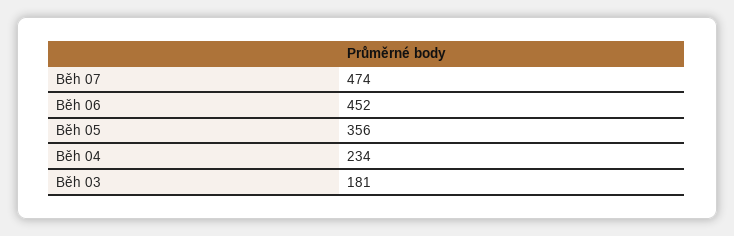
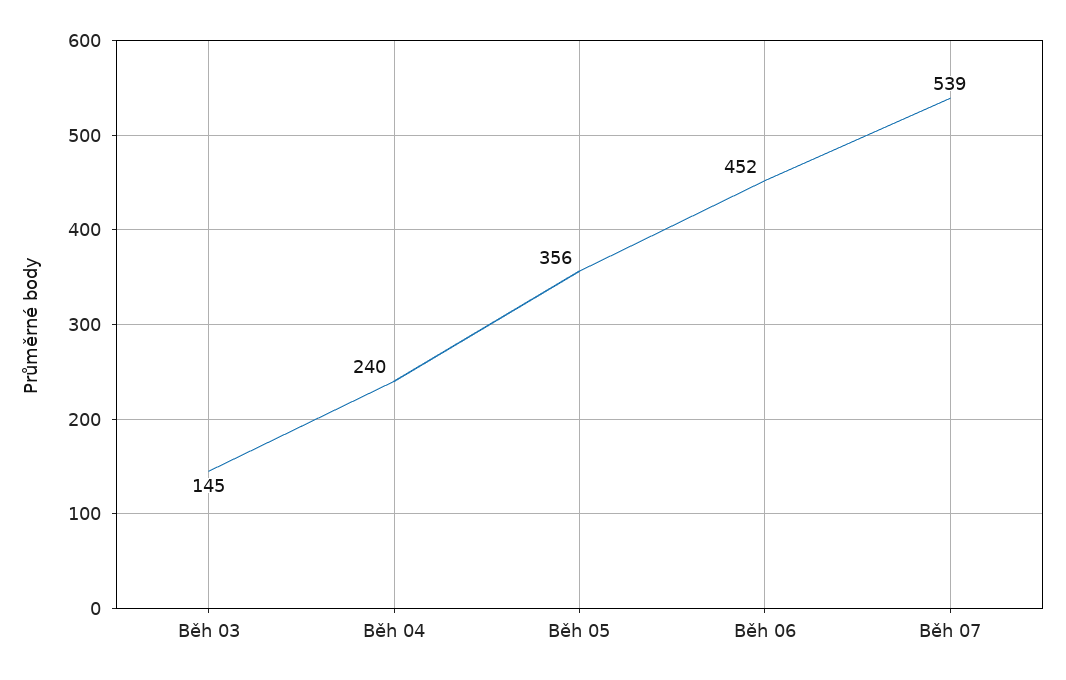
Běh 07: 474 -> 539
Běh 04: 234 -> 240
Běh 03: 181 -> 145

